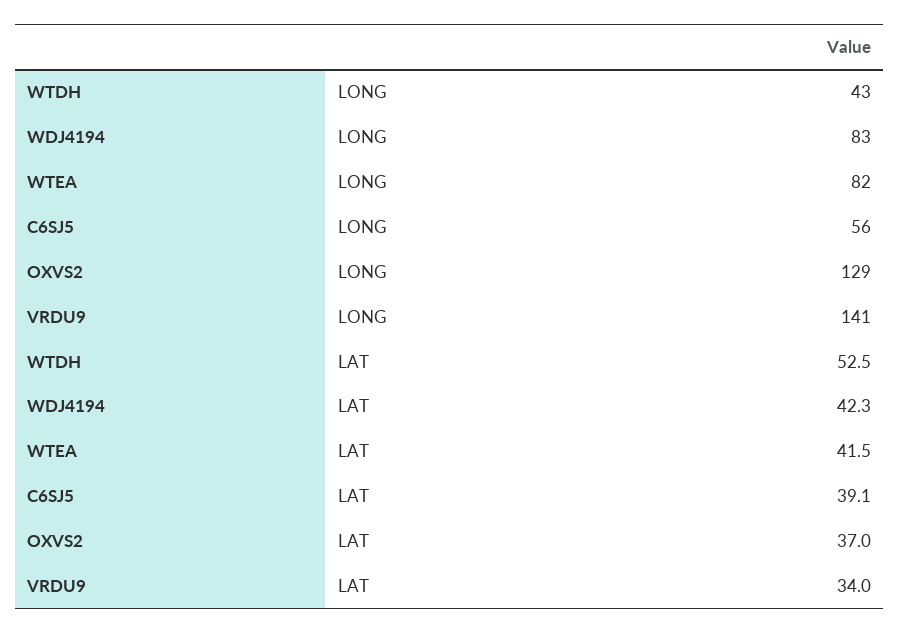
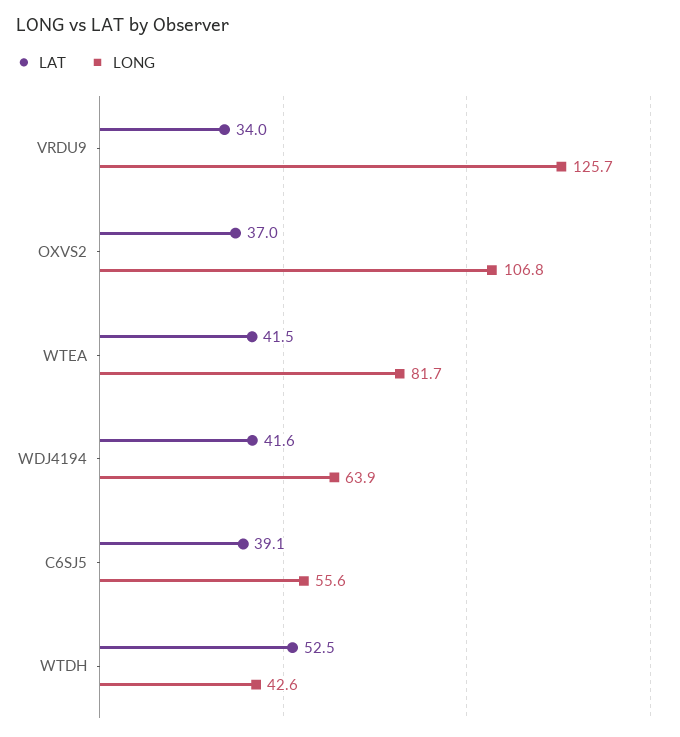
LONG, WDJ4194: 83 -> 63.9
LONG, OXVS2: 129 -> 106.8
LONG, VRDU9: 141 -> 125.7
LAT, WDJ4194: 42.3 -> 41.6

